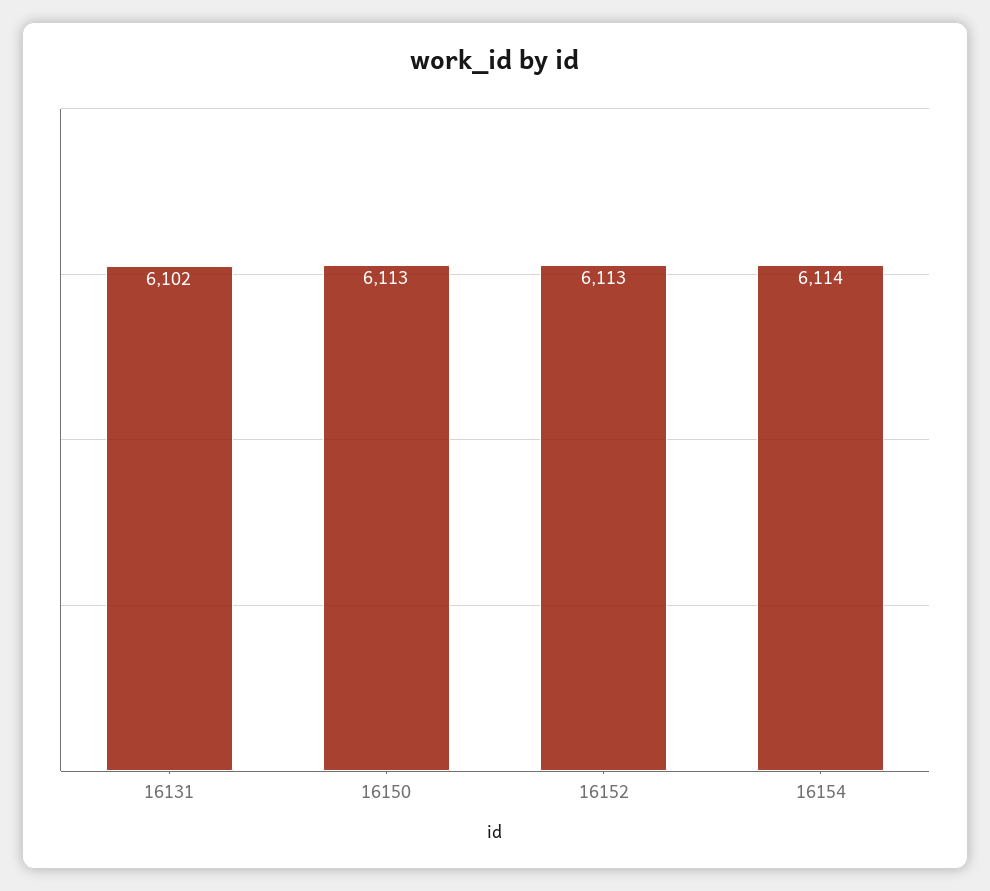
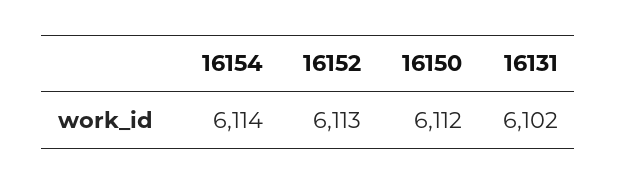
16150: 6113 -> 6112

